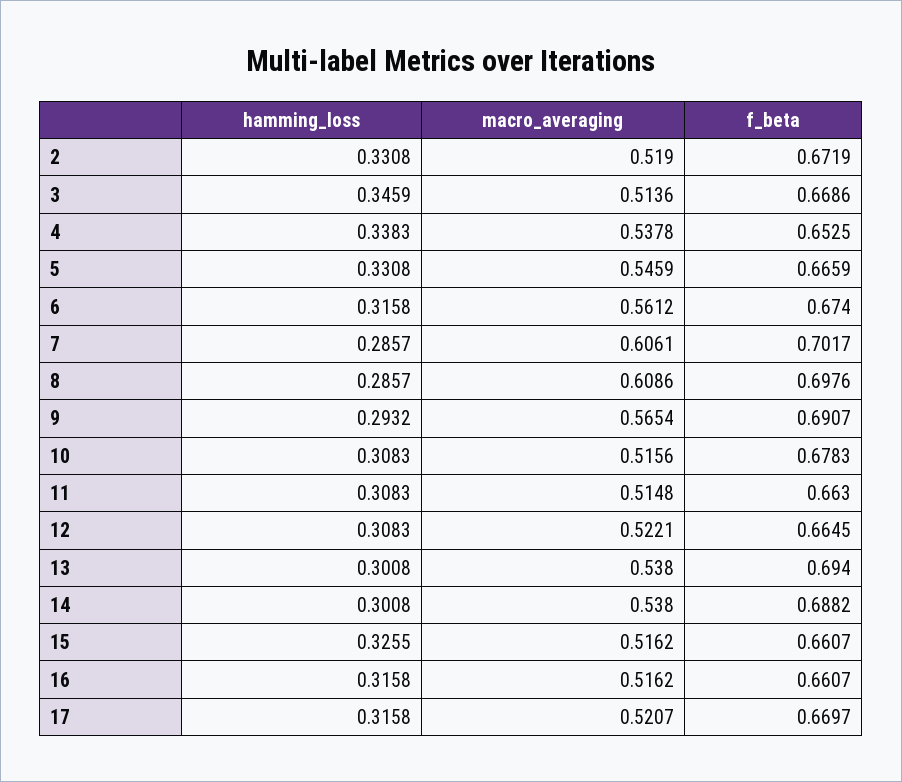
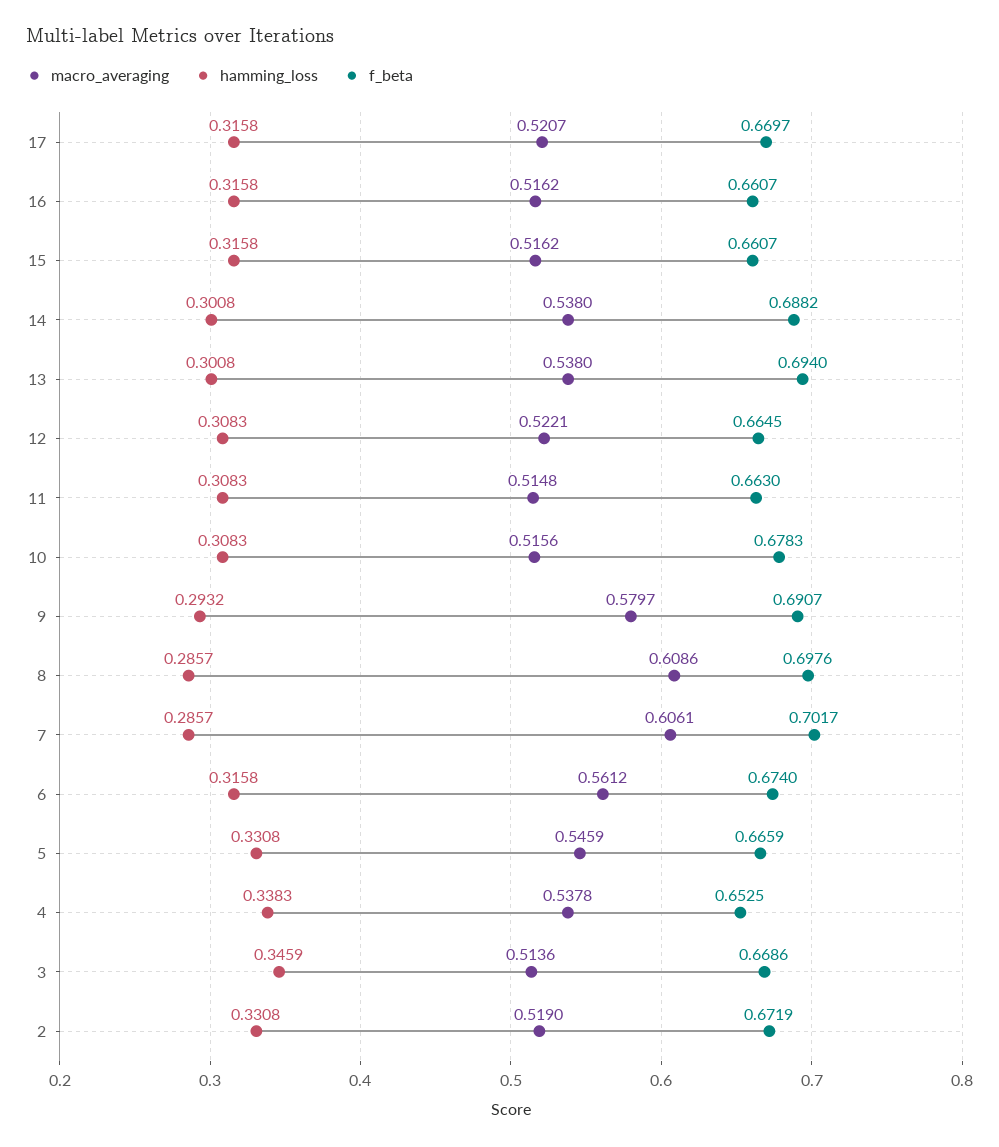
macro_averaging, 9: 0.5654 -> 0.5797
hamming_loss, 15: 0.3255 -> 0.3158

